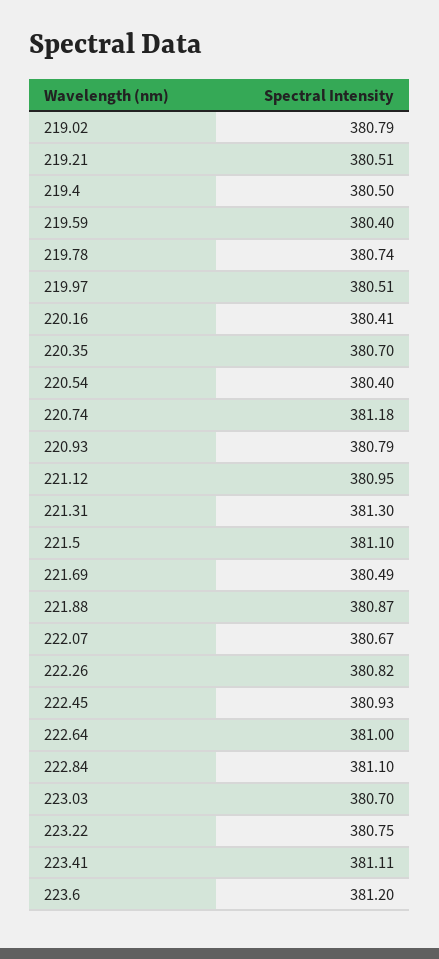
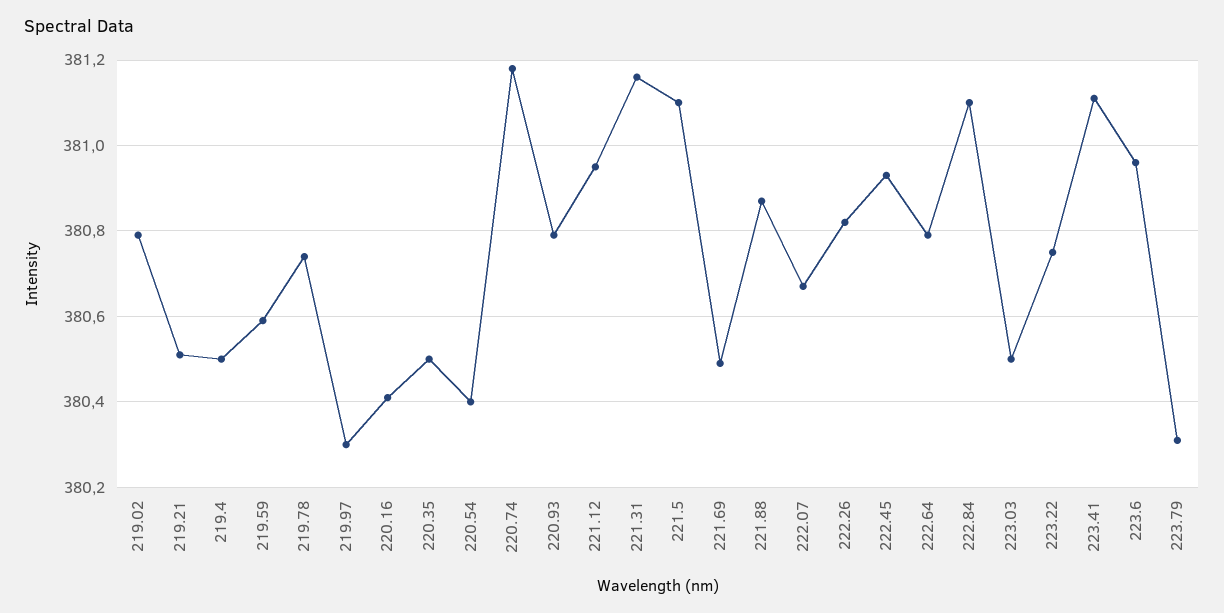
219.59: 380.4 -> 380.6
219.97: 380.51 -> 380.3
220.35: 380.7 -> 380.5
221.31: 381.3 -> 381.15
222.64: 381 -> 380.8
223.03: 380.7 -> 380.5
223.6: 381.2 -> 380.95
223.79: none -> 380.3

